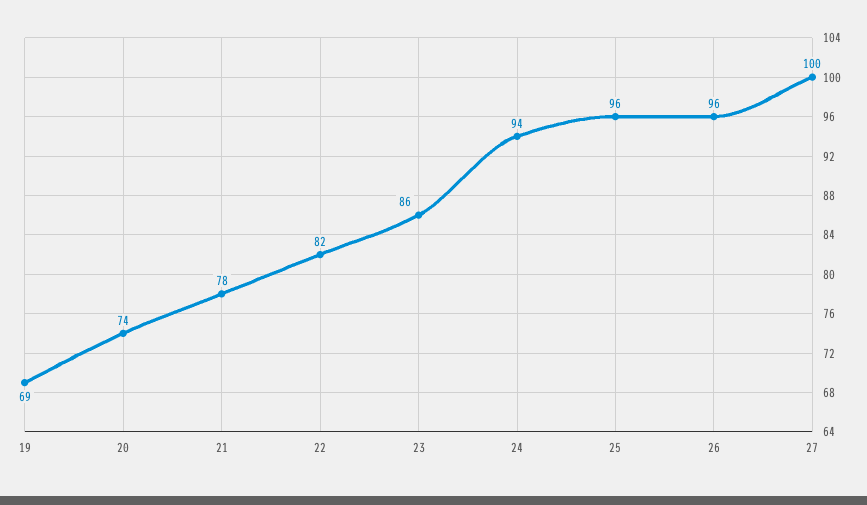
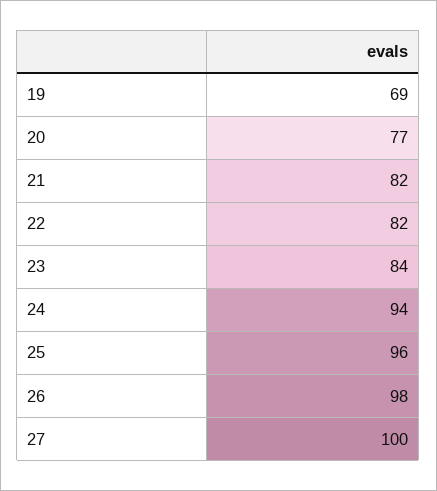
20: 74 -> 77
21: 78 -> 82
23: 86 -> 84
26: 96 -> 98

